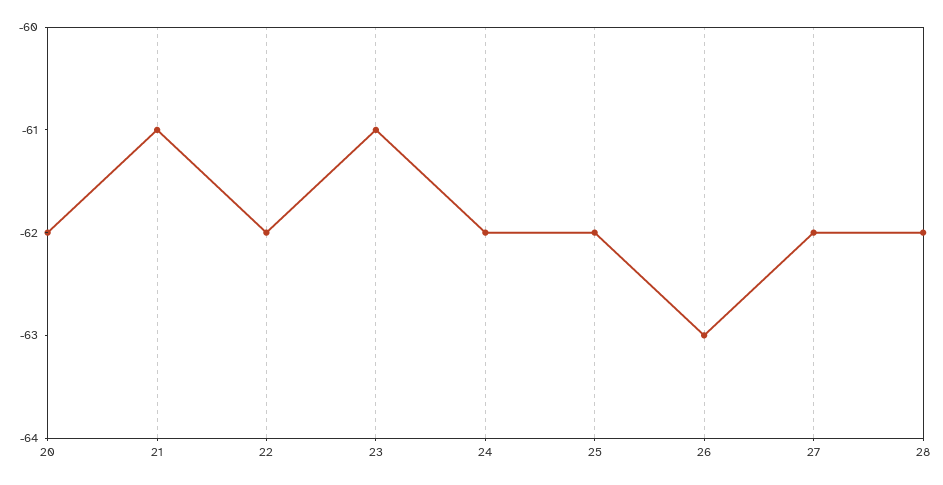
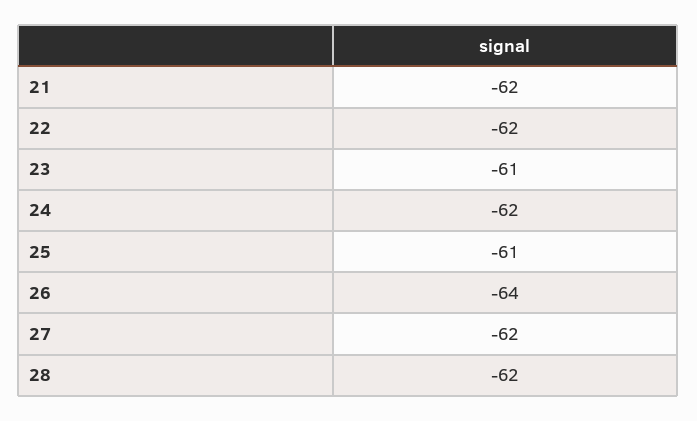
20: -62 -> none
21: -61 -> -62
25: -62 -> -61
26: -63 -> -64

